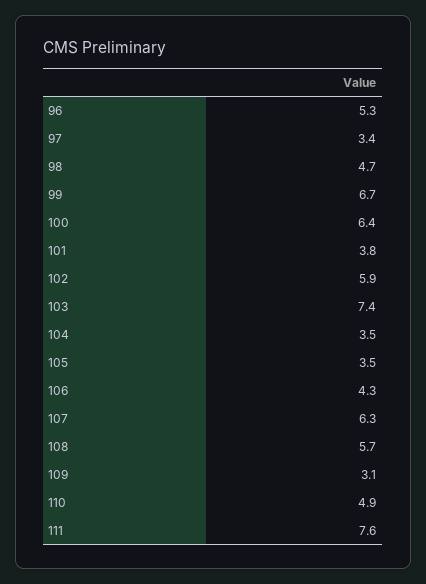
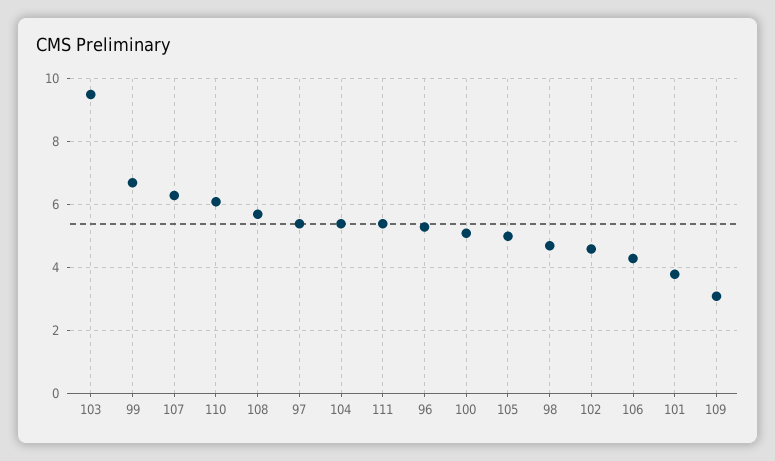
97: 3.4 -> 5.5
100: 6.4 -> 5
102: 5.9 -> 4.5
103: 7.4 -> 9.5
104: 3.5 -> 5.5
105: 3.5 -> 5
110: 4.9 -> 6
111: 7.6 -> 5.5

